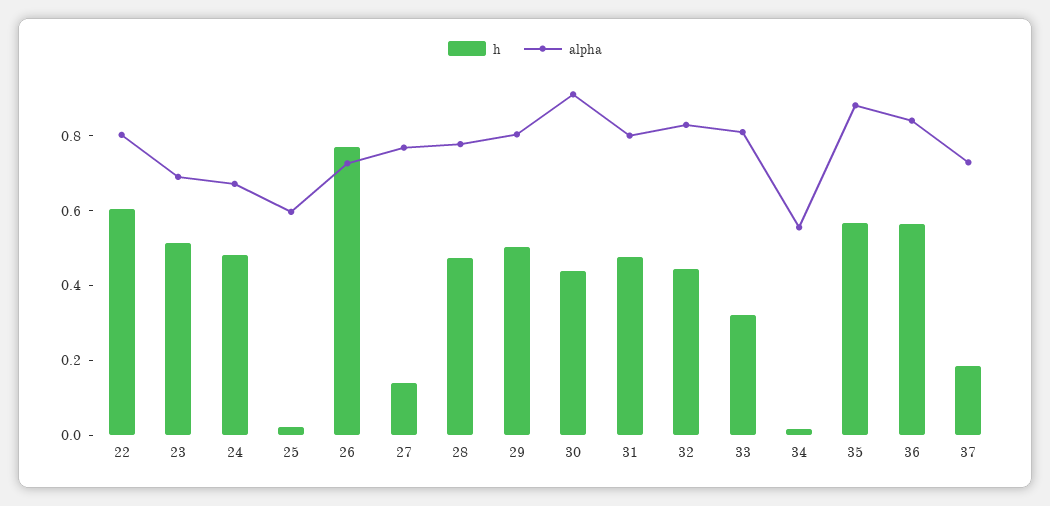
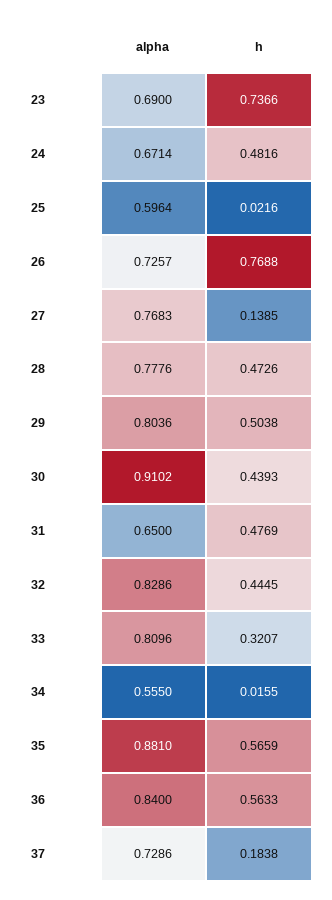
h, 22: 0.6 -> none
alpha, 22: 0.8 -> none
h, 23: 0.5 -> 0.7366
alpha, 31: 0.8 -> 0.65

